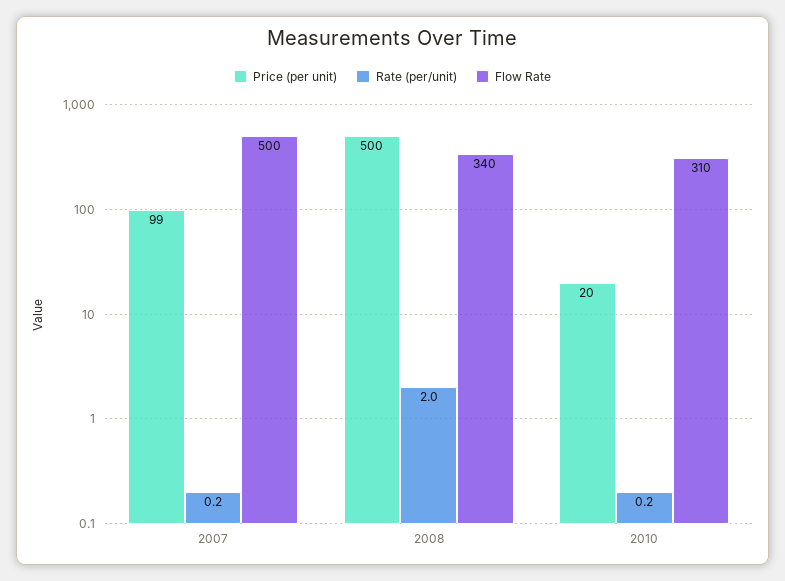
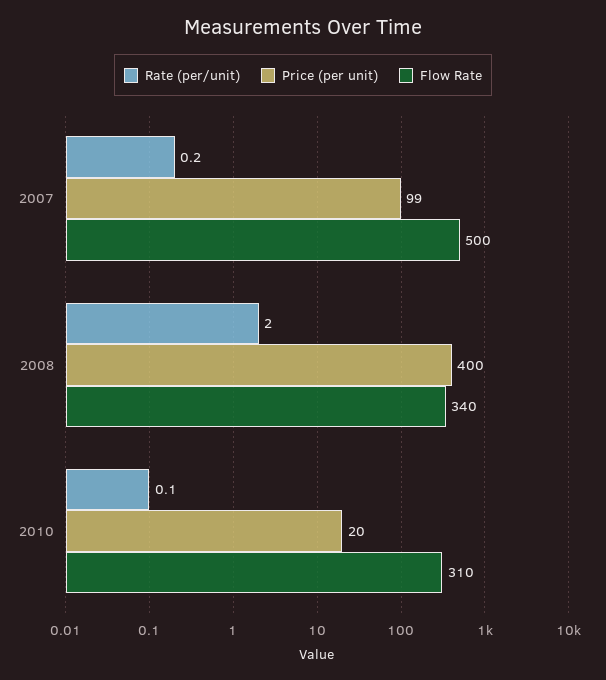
Price (per unit), 2008: 500 -> 400
Rate (per/unit), 2010: 0.2 -> 0.1

